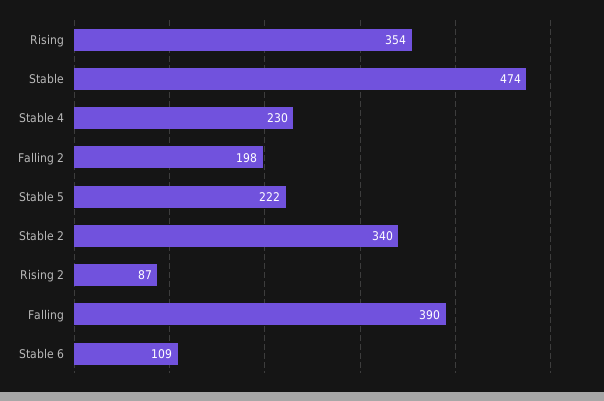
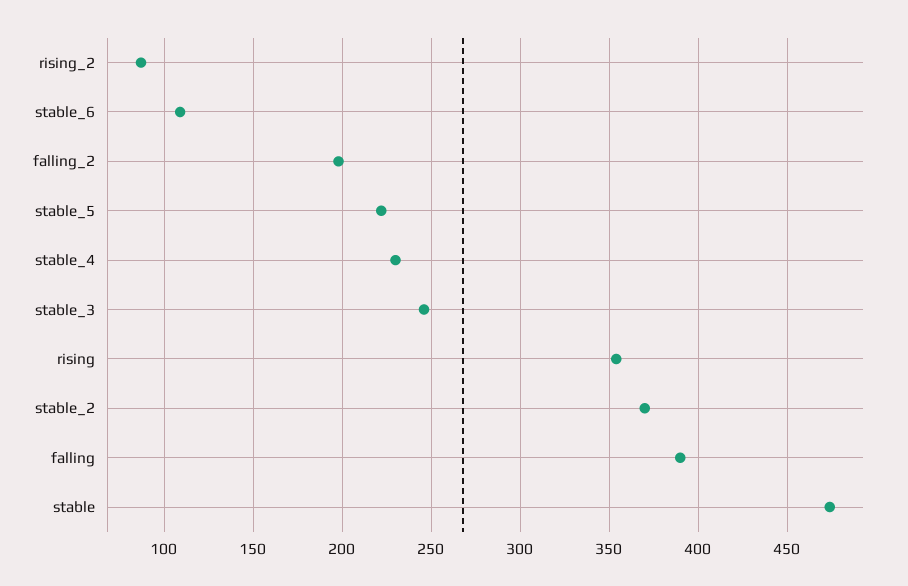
Stable 2: 340 -> 370
stable_3: none -> 245

